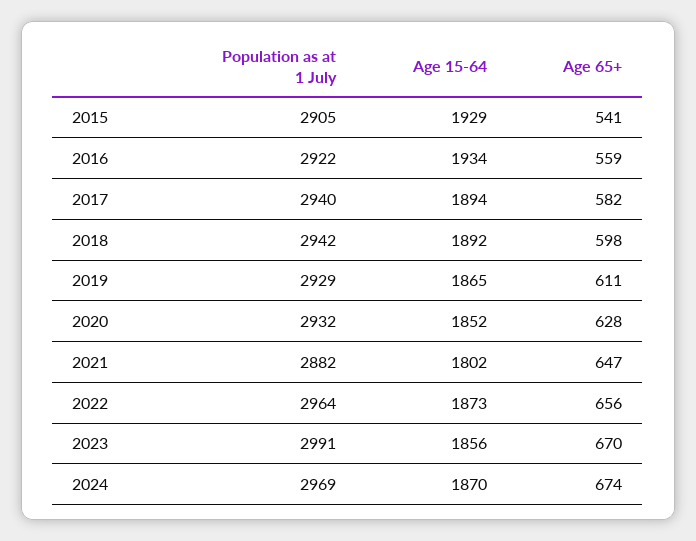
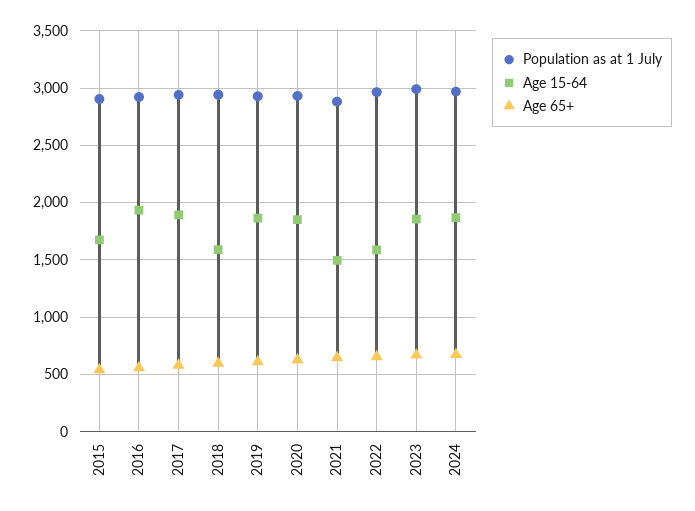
Age 15-64, 2015: 1929 -> 1700
Age 15-64, 2018: 1892 -> 1600
Age 15-64, 2021: 1802 -> 1500
Age 15-64, 2022: 1873 -> 1600

